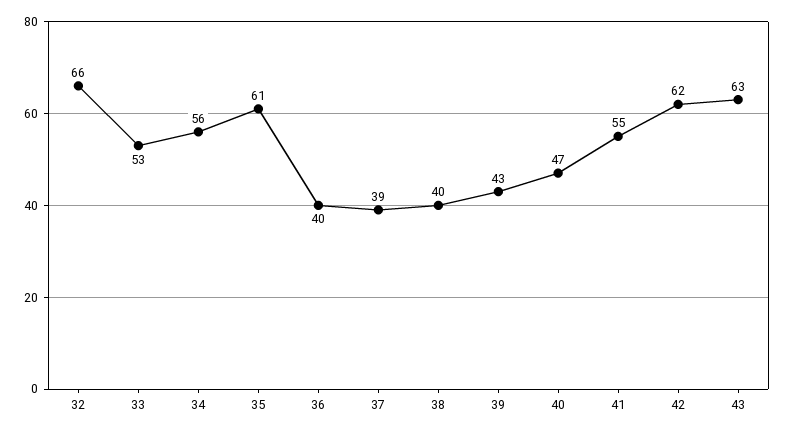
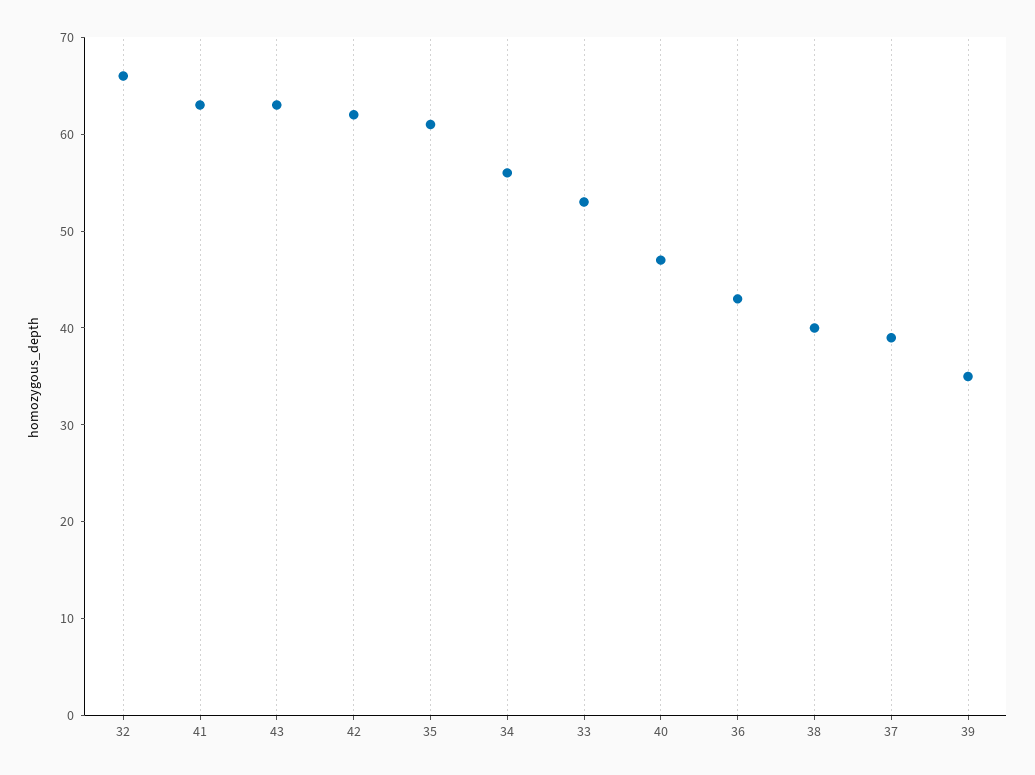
36: 40 -> 43
39: 43 -> 35
41: 55 -> 63

